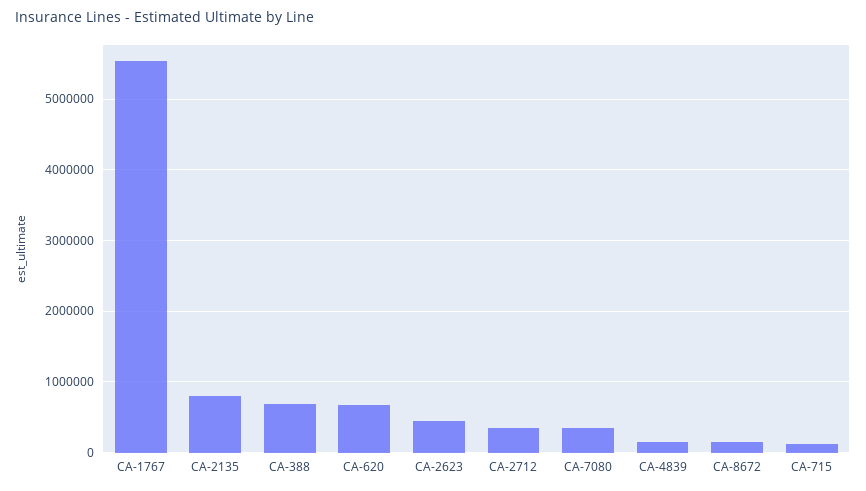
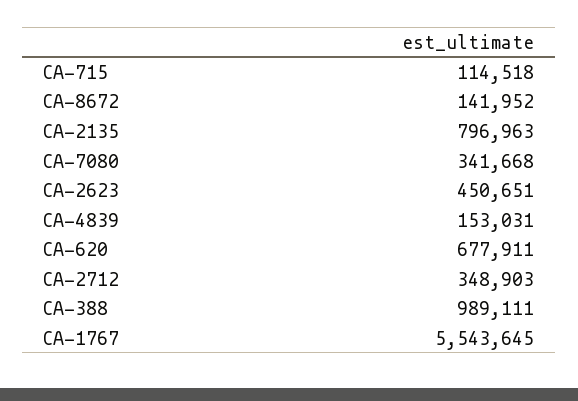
CA-388: 700000 -> 989111

